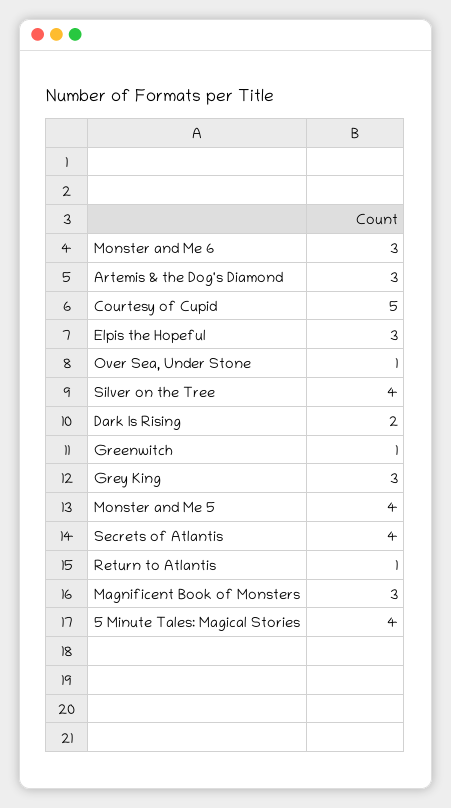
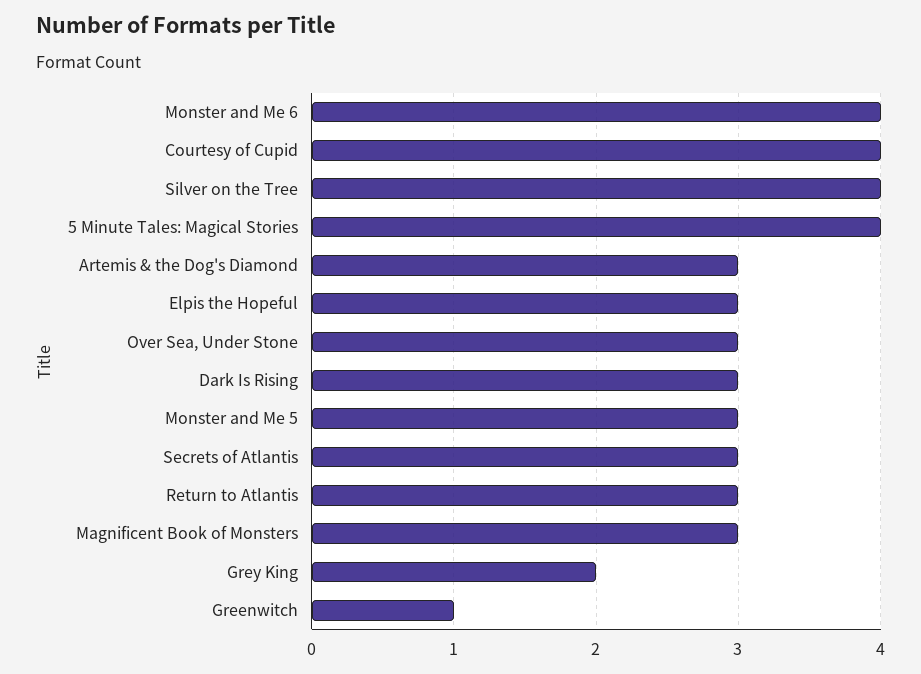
Monster and Me 6: 3 -> 4
Courtesy of Cupid: 5 -> 4
Over Sea, Under Stone: 1 -> 3
Dark Is Rising: 2 -> 3
Grey King: 3 -> 2
Monster and Me 5: 4 -> 3
Secrets of Atlantis: 4 -> 3
Return to Atlantis: 1 -> 3

